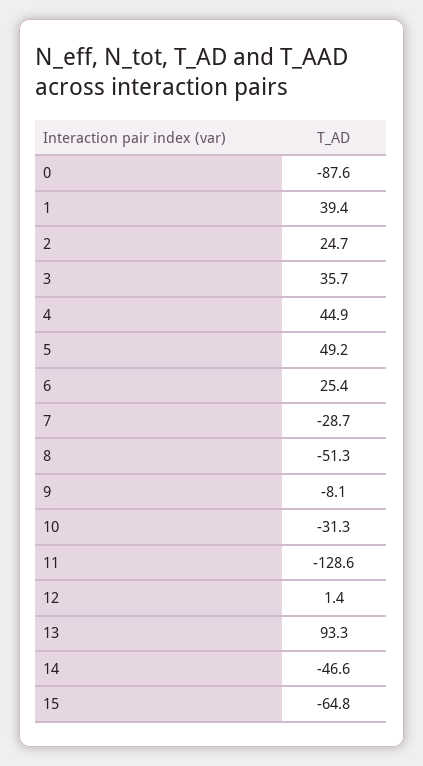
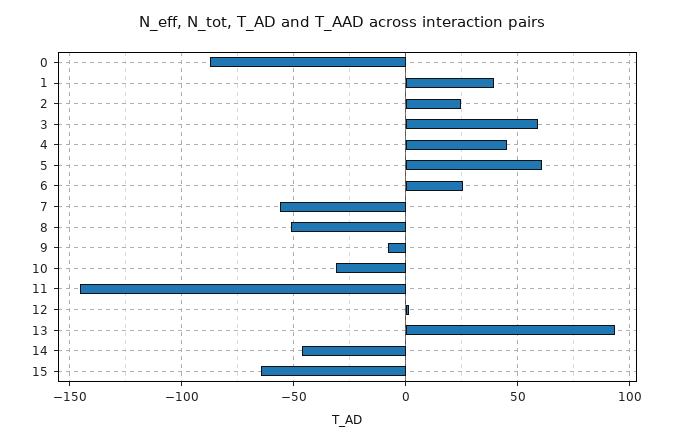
3: 35.7 -> 60
5: 49.2 -> 60
7: -28.7 -> -55
11: -128.6 -> -145

